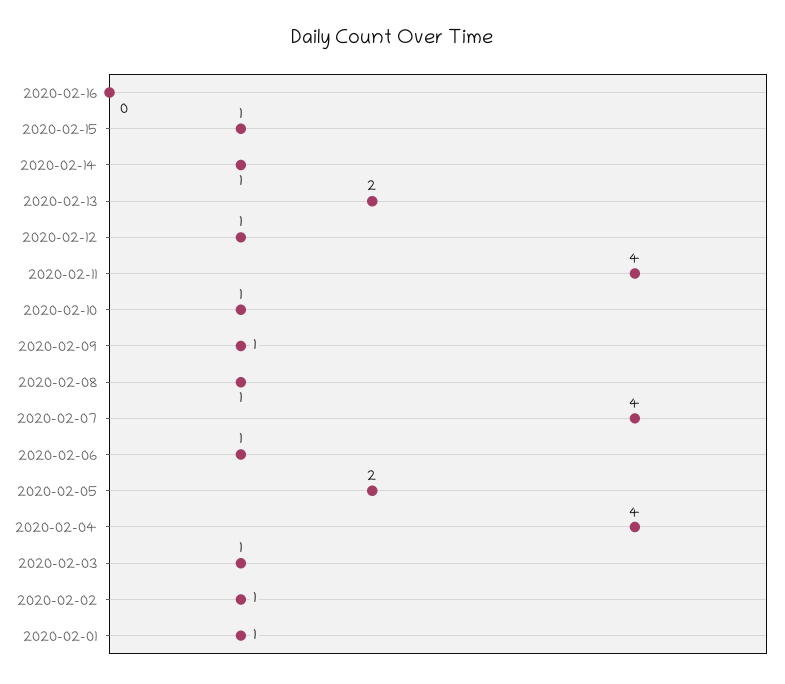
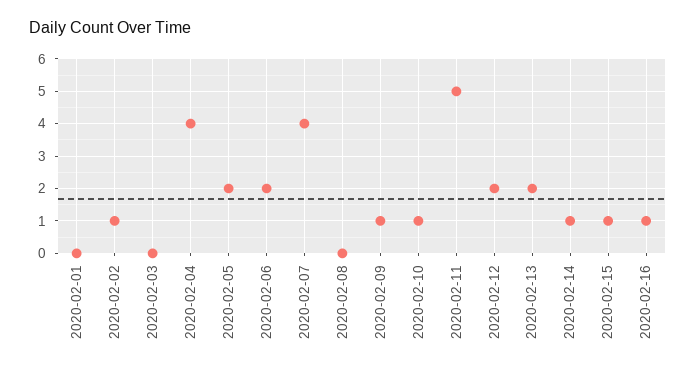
2020-02-16: 0 -> 1
2020-02-12: 1 -> 2
2020-02-11: 4 -> 5
2020-02-08: 1 -> 0
2020-02-06: 1 -> 2
2020-02-03: 1 -> 0
2020-02-01: 1 -> 0

